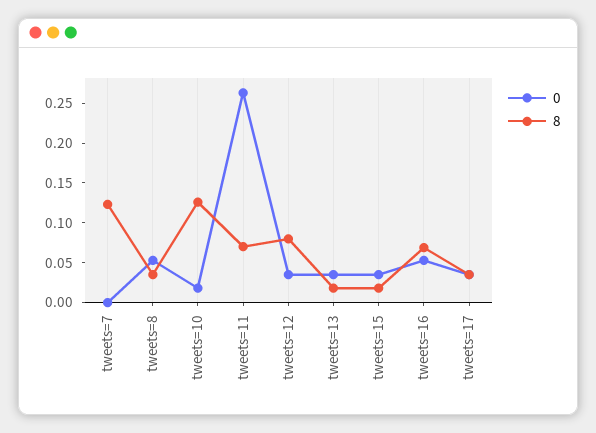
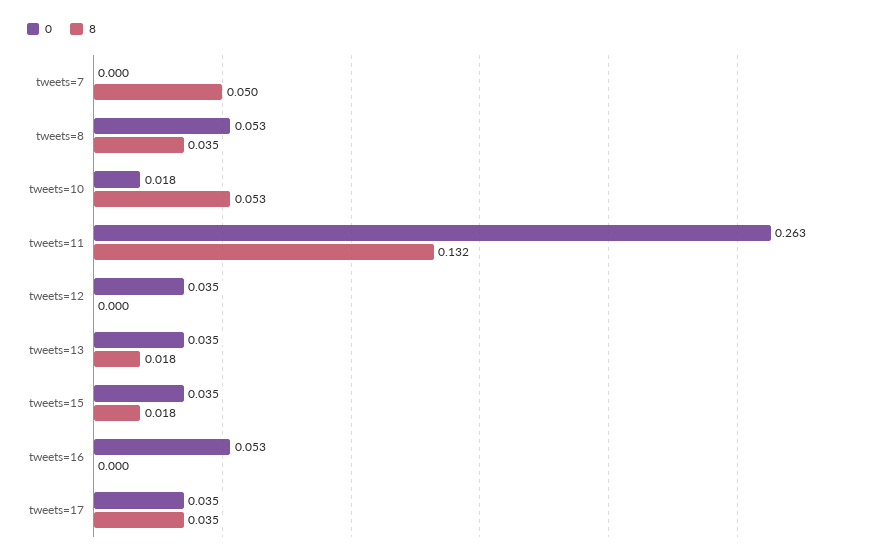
8, tweets=7: 0.125 -> 0.05
8, tweets=10: 0.125 -> 0.053
8, tweets=11: 0.075 -> 0.132
8, tweets=12: 0.075 -> 0
8, tweets=16: 0.075 -> 0

